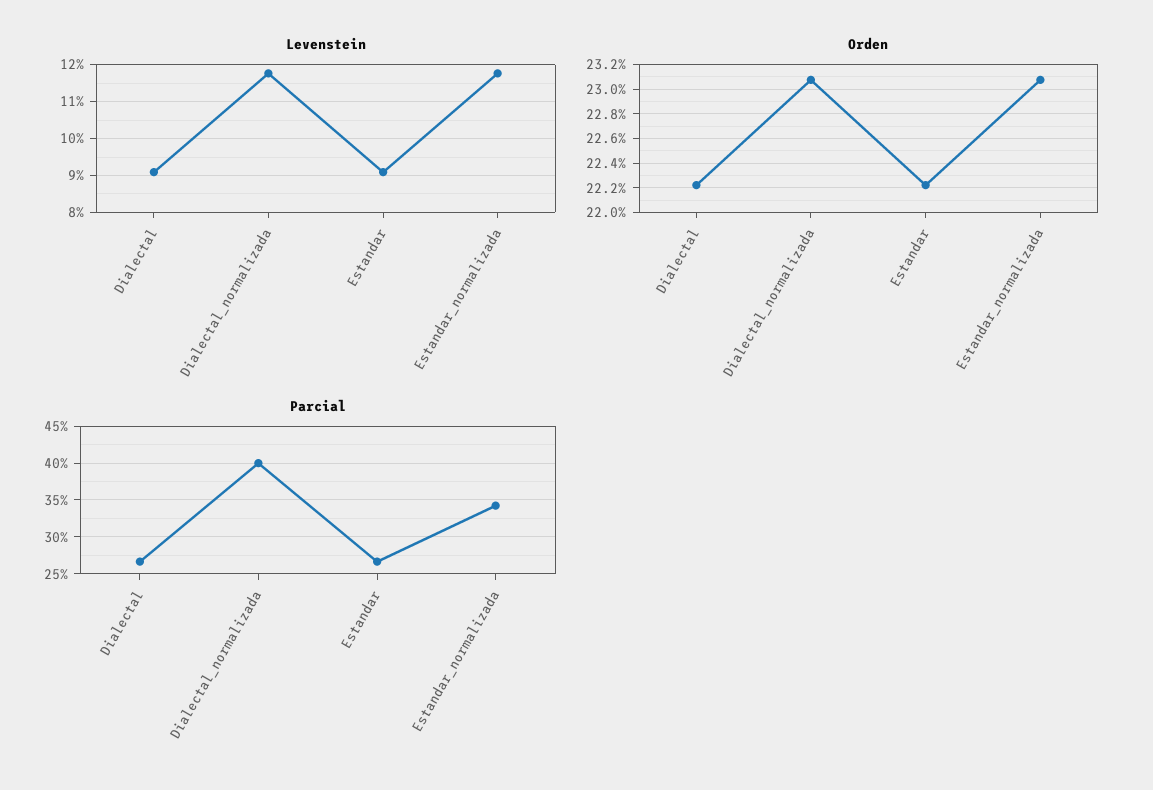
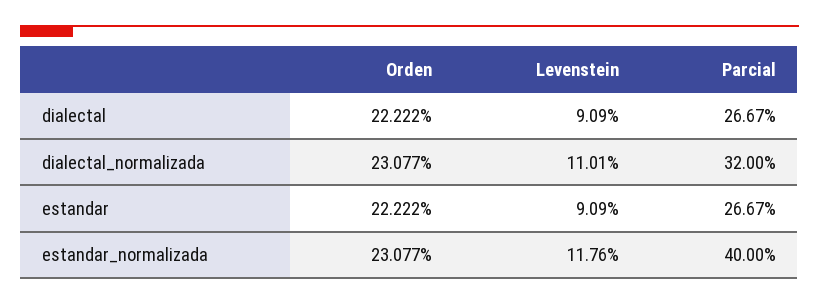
Levenstein, Dialectal_normalizada: 11.8 -> 11.01
Parcial, Dialectal_normalizada: 40 -> 32
Parcial, Estandar_normalizada: 34 -> 40

